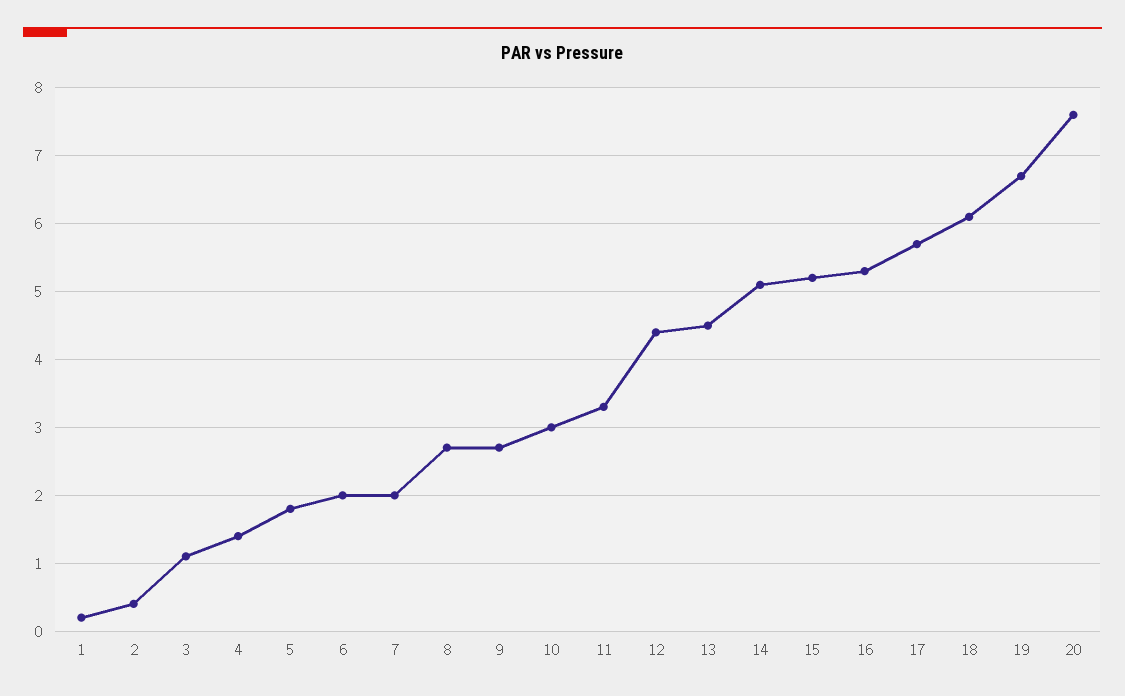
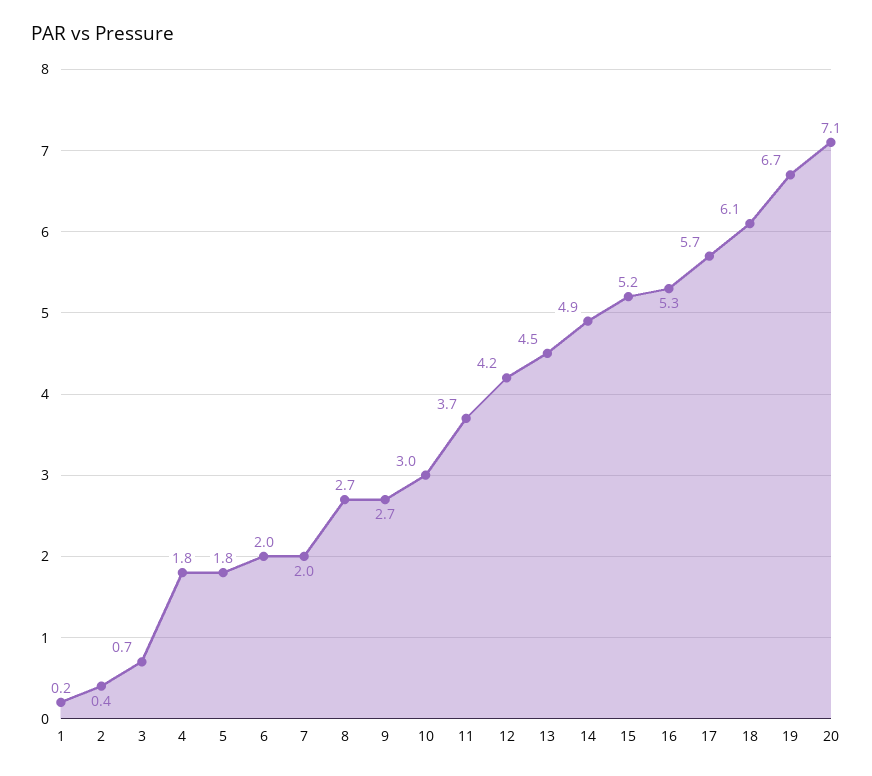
3: 1.1 -> 0.7
4: 1.4 -> 1.8
11: 3.3 -> 3.7
12: 4.4 -> 4.2
14: 5.1 -> 4.9
20: 7.6 -> 7.1

